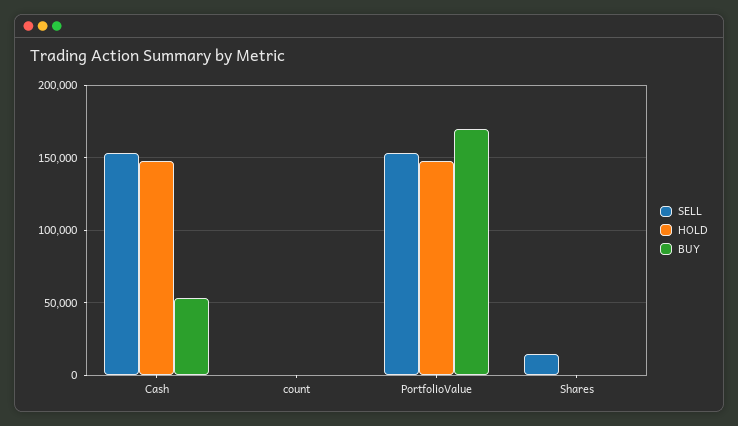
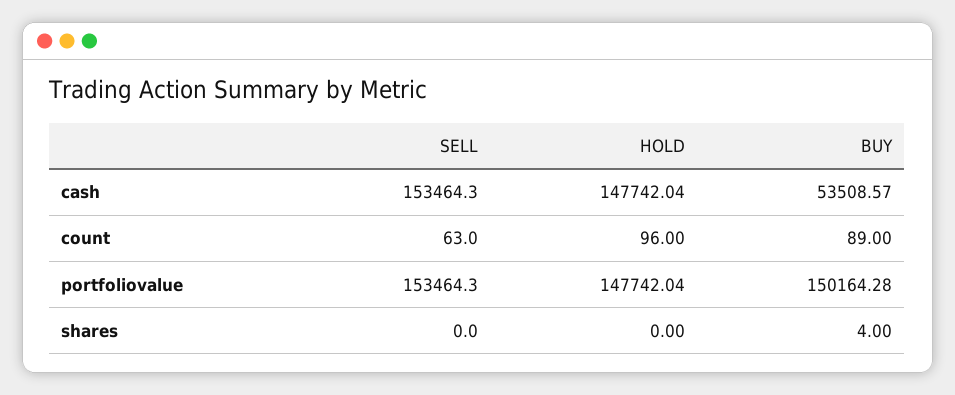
BUY, PortfolioValue: 170000 -> 150164.28
SELL, Shares: 15000 -> 0

